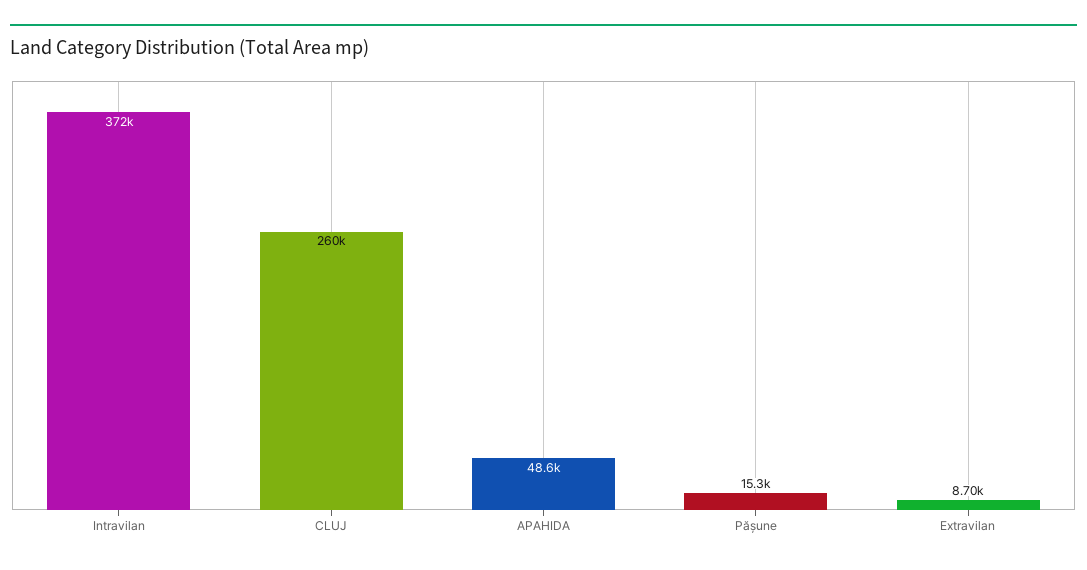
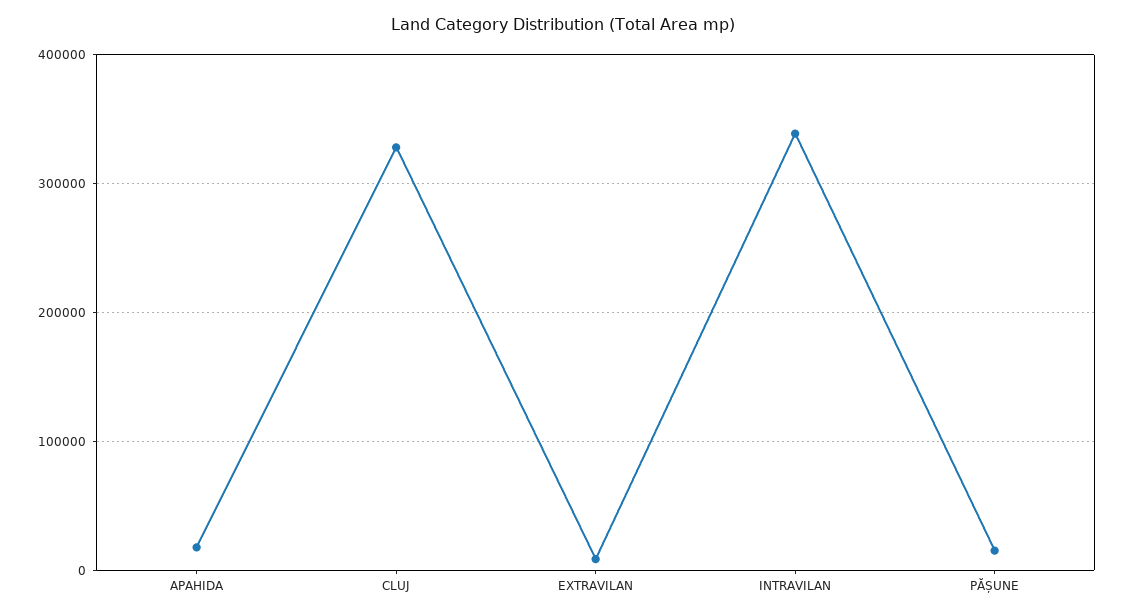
Intravilan: 372000 -> 340000
CLUJ: 260000 -> 330000
APAHIDA: 48600 -> 20000

